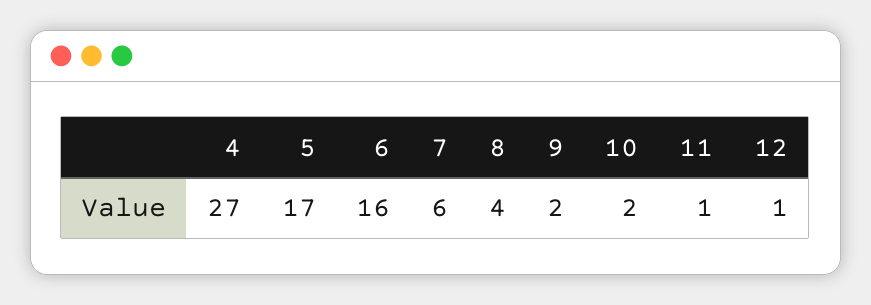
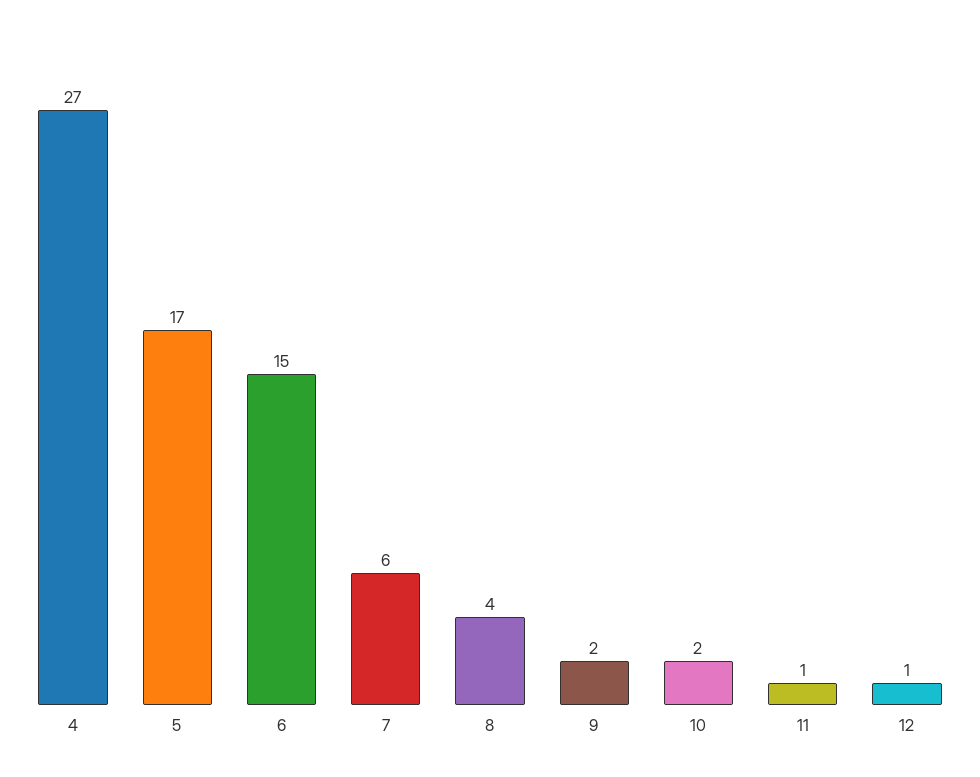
6: 16 -> 15

